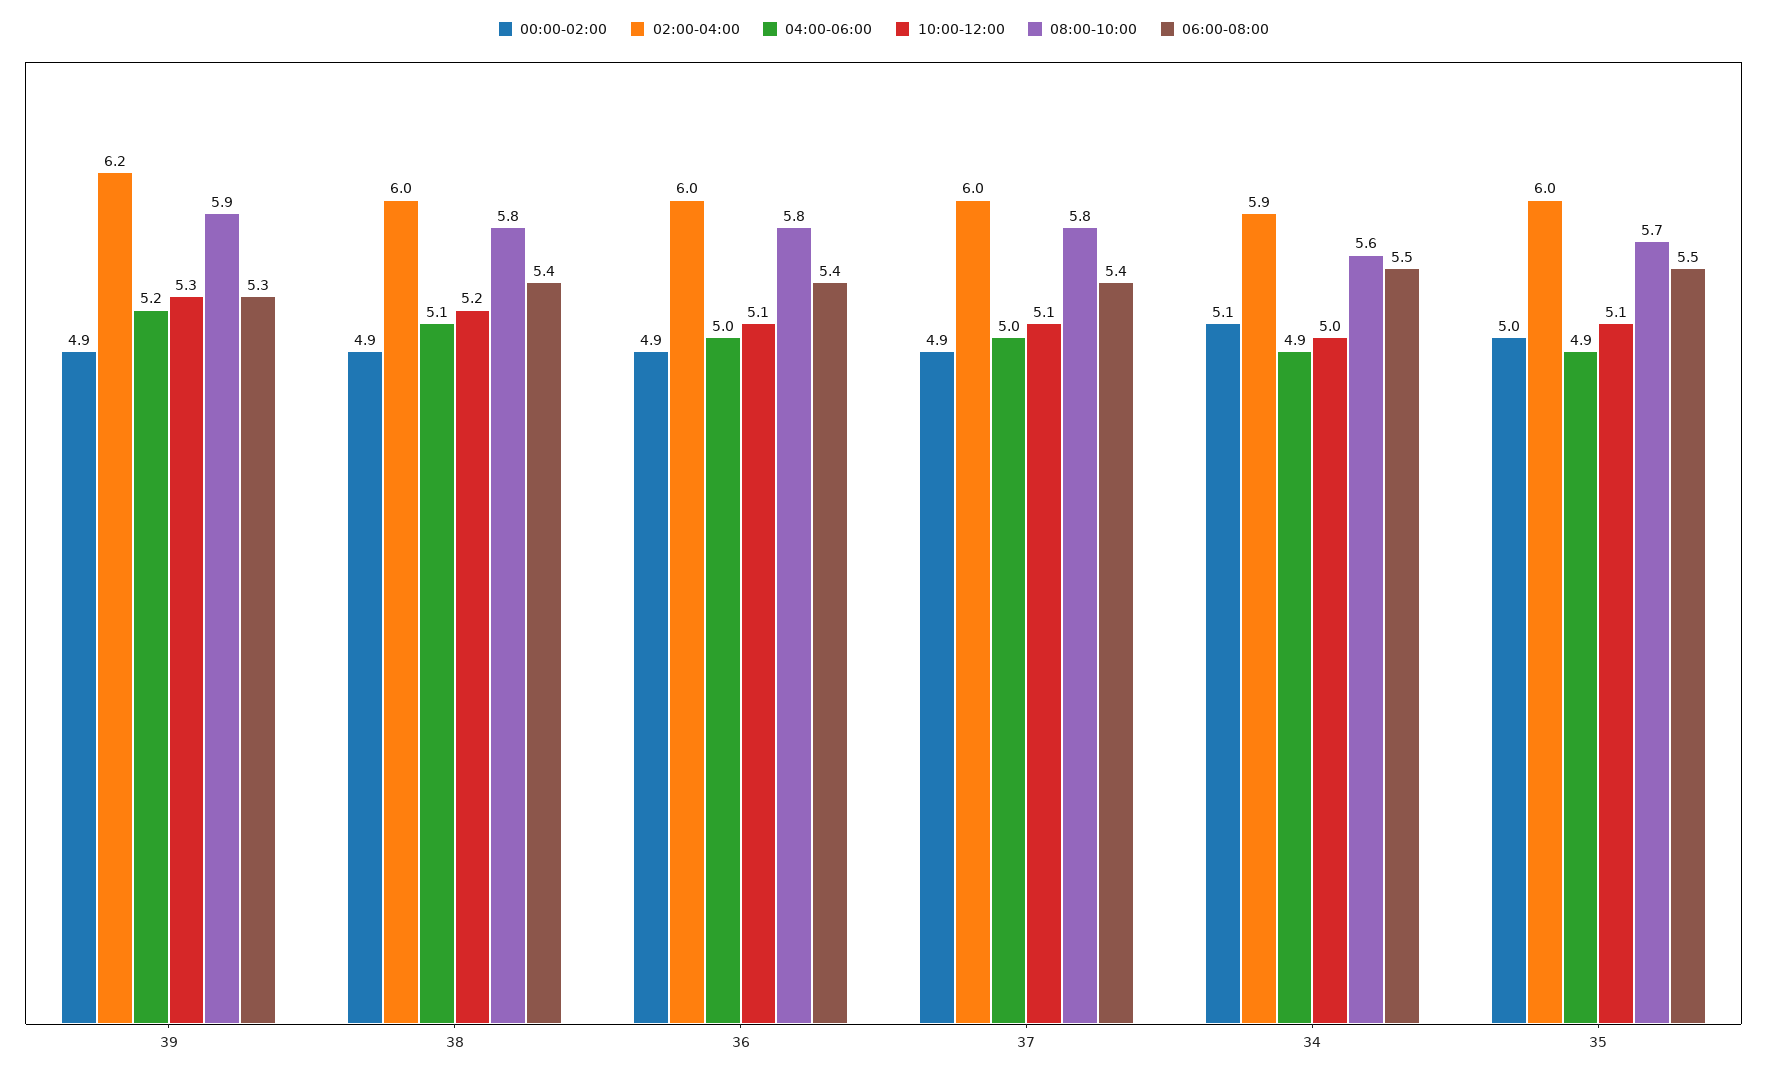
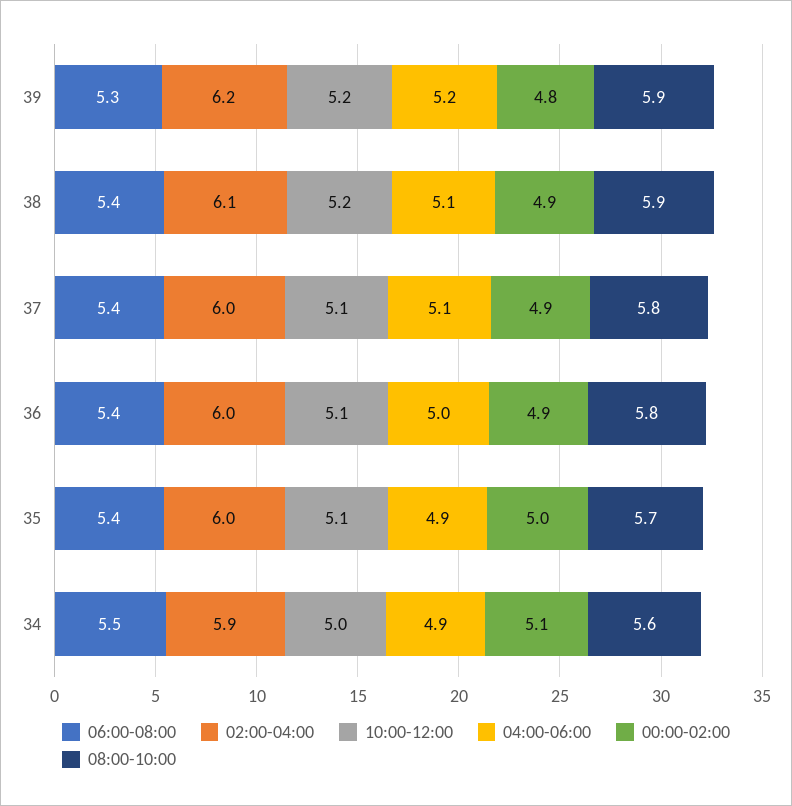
00:00-02:00, 39: 4.9 -> 4.8
10:00-12:00, 39: 5.3 -> 5.2
02:00-04:00, 38: 6 -> 6.1
08:00-10:00, 38: 5.8 -> 5.9
04:00-06:00, 37: 5 -> 5.1
06:00-08:00, 35: 5.5 -> 5.4

